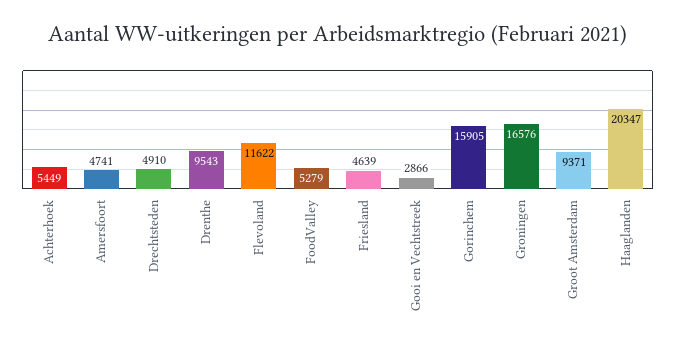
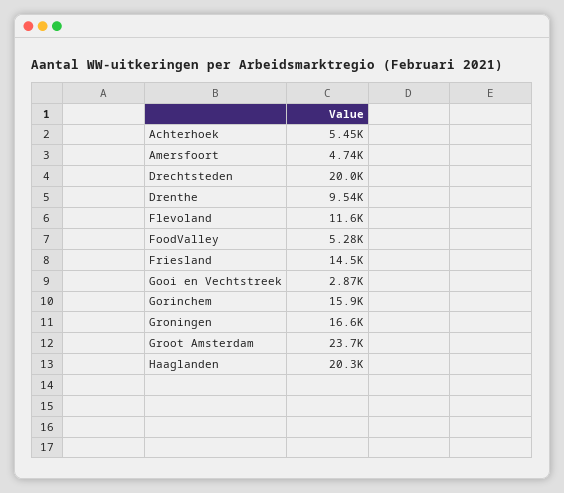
Drechtsteden: 4910 -> 20000
Friesland: 4639 -> 14500
Groot Amsterdam: 9371 -> 23700

